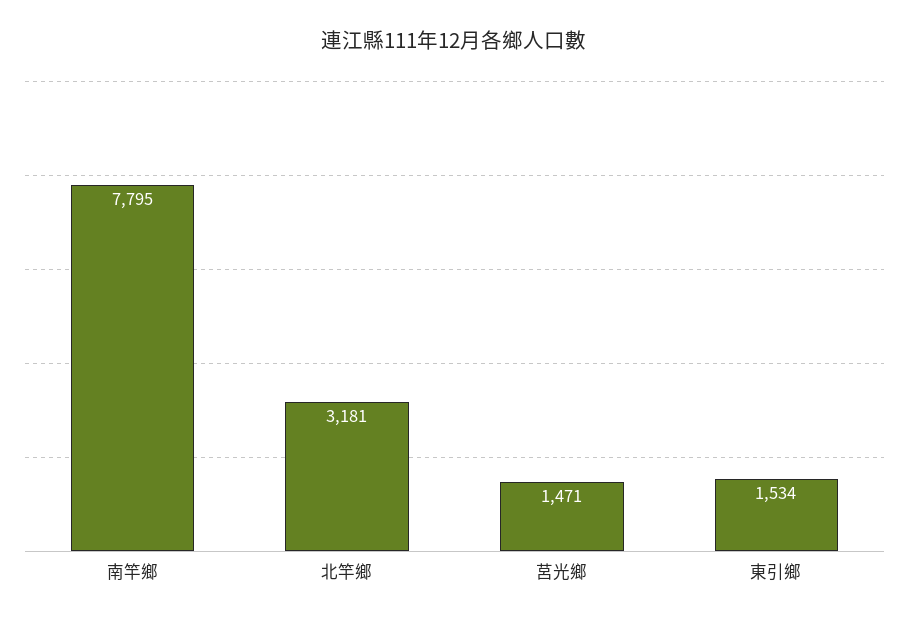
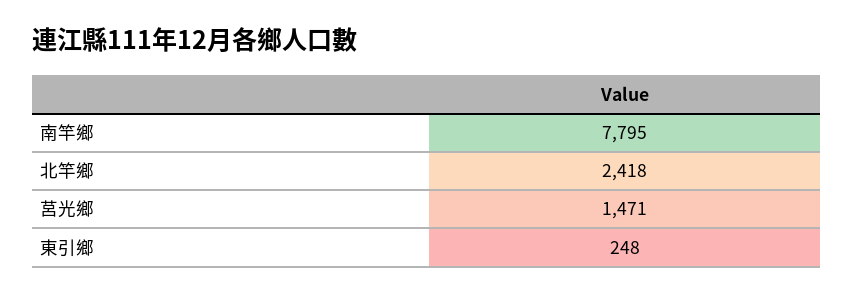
北竿鄉: 3181 -> 2418
東引鄉: 1534 -> 248

